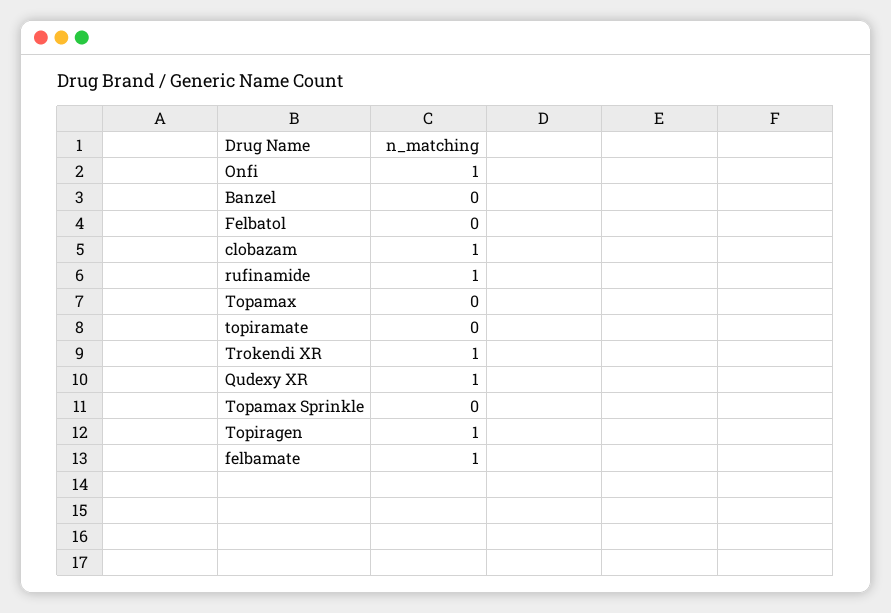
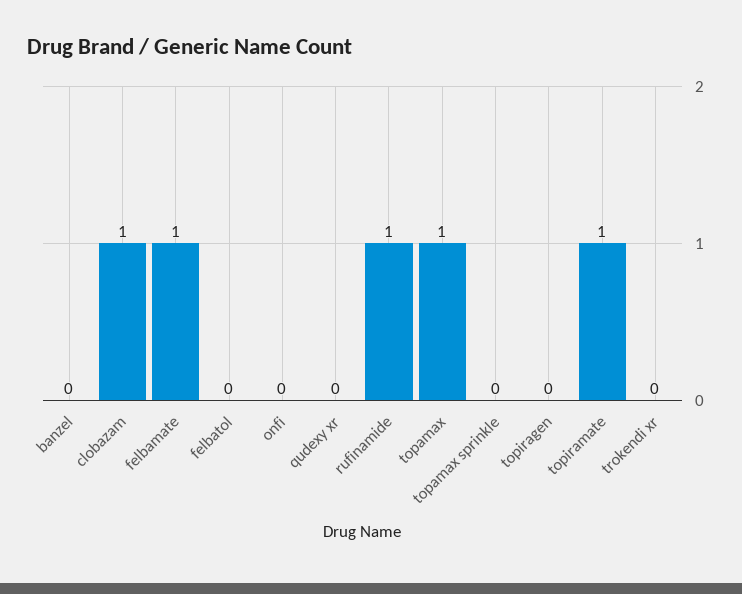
Onfi: 1 -> 0
Topamax: 0 -> 1
topiramate: 0 -> 1
Trokendi XR: 1 -> 0
Qudexy XR: 1 -> 0
Topiragen: 1 -> 0

